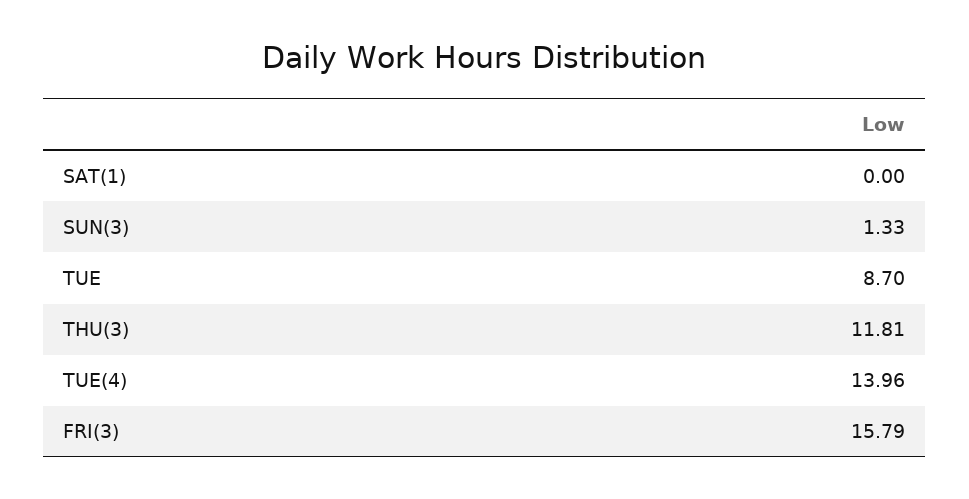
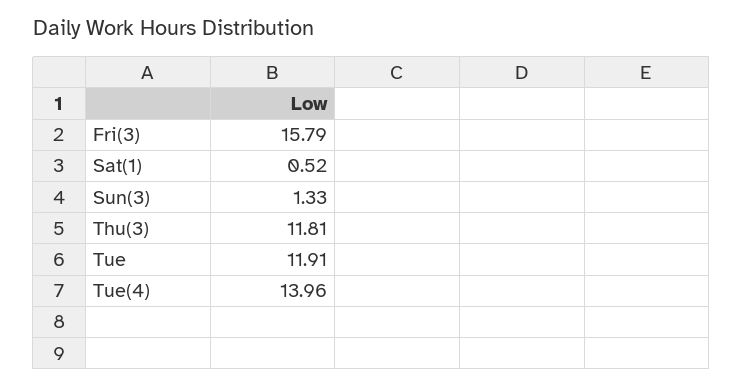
SAT(1): 0 -> 0.52
TUE: 8.7 -> 11.91

